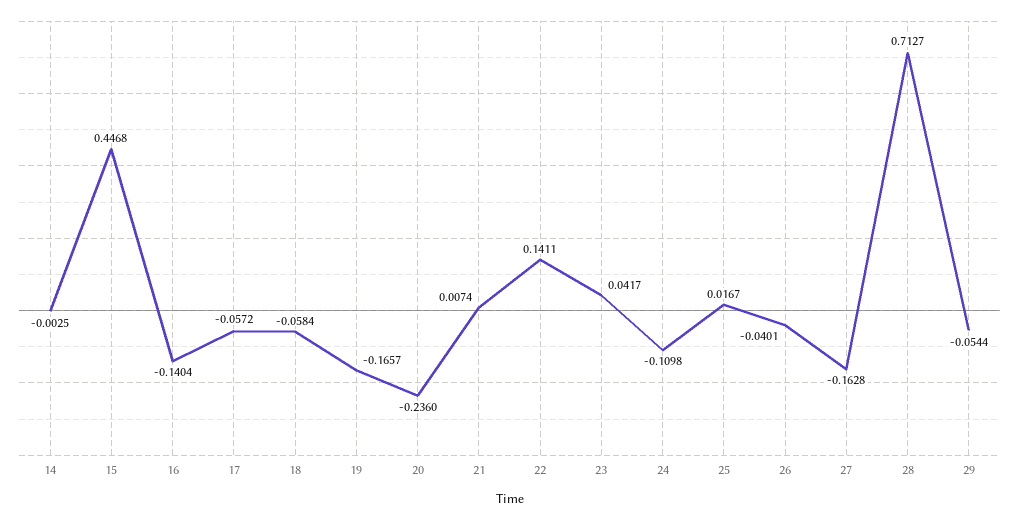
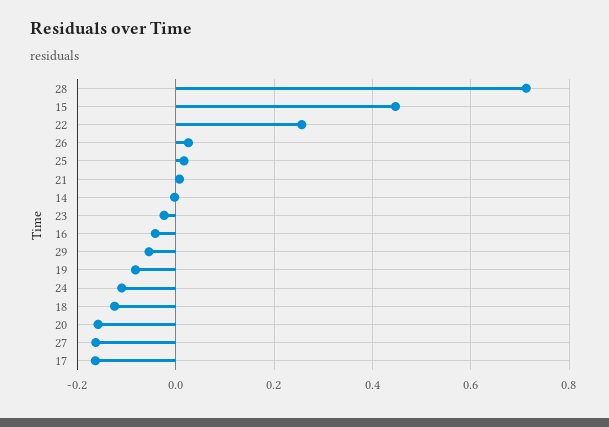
16: -0.1404 -> -0.04
17: -0.0572 -> -0.16
18: -0.0584 -> -0.12
19: -0.1657 -> -0.08
20: -0.236 -> -0.16
22: 0.1411 -> 0.26
23: 0.0417 -> -0.02
26: -0.0401 -> 0.02

